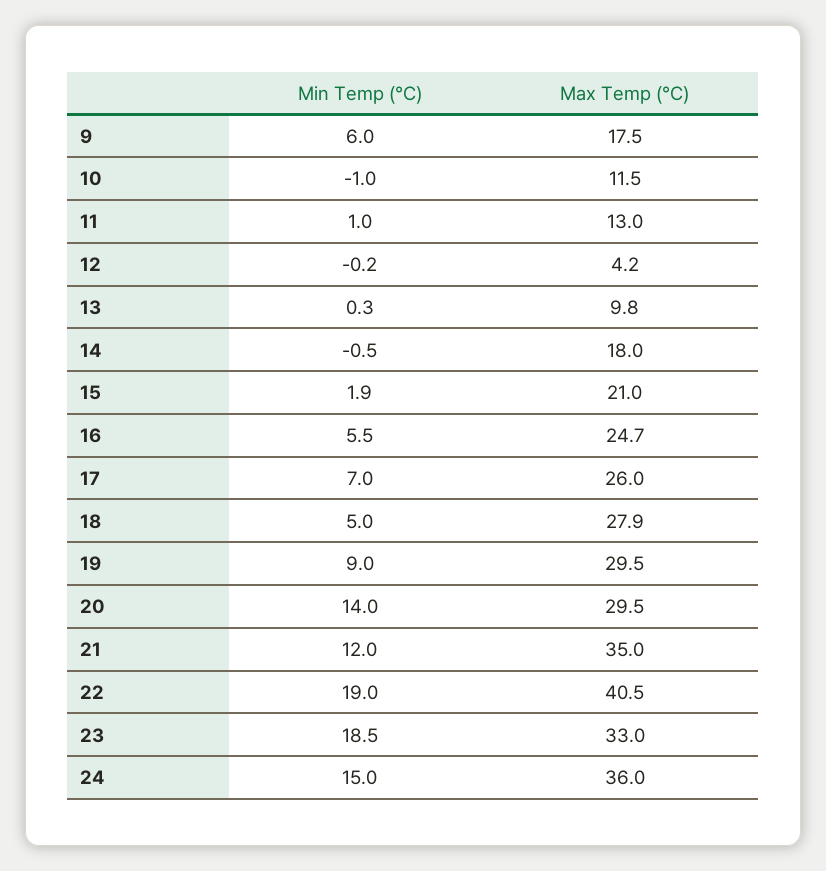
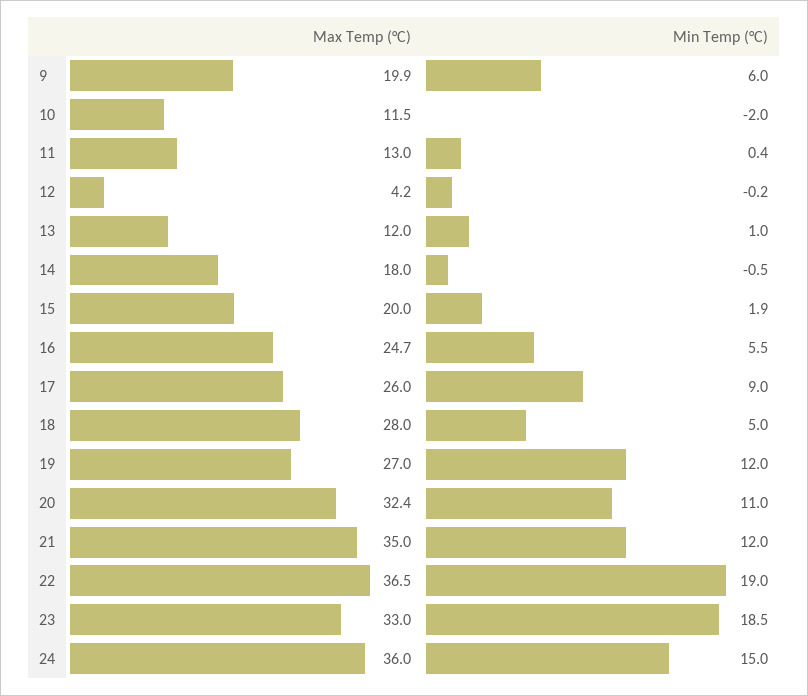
Max Temp (°C), 9: 17.5 -> 19.9
Min Temp (°C), 10: -1 -> -2
Min Temp (°C), 11: 1 -> 0.4
Min Temp (°C), 13: 0.3 -> 1
Max Temp (°C), 13: 9.8 -> 12
Max Temp (°C), 15: 21 -> 20
Min Temp (°C), 17: 7 -> 9
Max Temp (°C), 18: 27.9 -> 28
Min Temp (°C), 19: 9 -> 12
Max Temp (°C), 19: 29.5 -> 27
Min Temp (°C), 20: 14 -> 11
Max Temp (°C), 20: 29.5 -> 32.4
Max Temp (°C), 22: 40.5 -> 36.5

